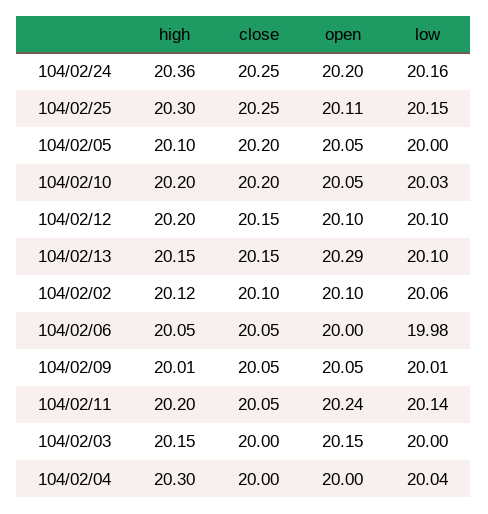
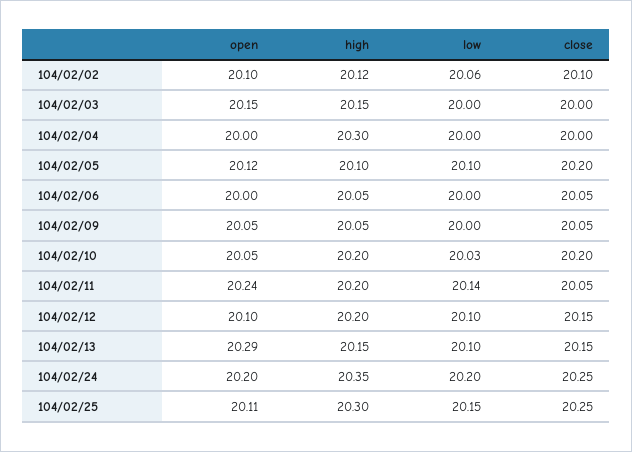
high, 104/02/24: 20.36 -> 20.35
low, 104/02/24: 20.16 -> 20.2
open, 104/02/05: 20.05 -> 20.12
low, 104/02/05: 20 -> 20.1
low, 104/02/06: 19.98 -> 20
high, 104/02/09: 20.01 -> 20.05
low, 104/02/09: 20.01 -> 20
low, 104/02/04: 20.04 -> 20

